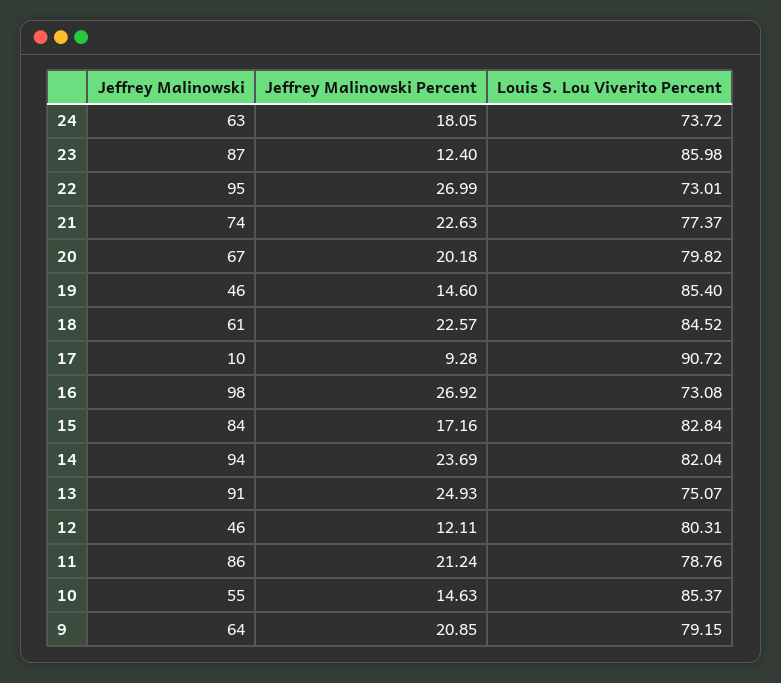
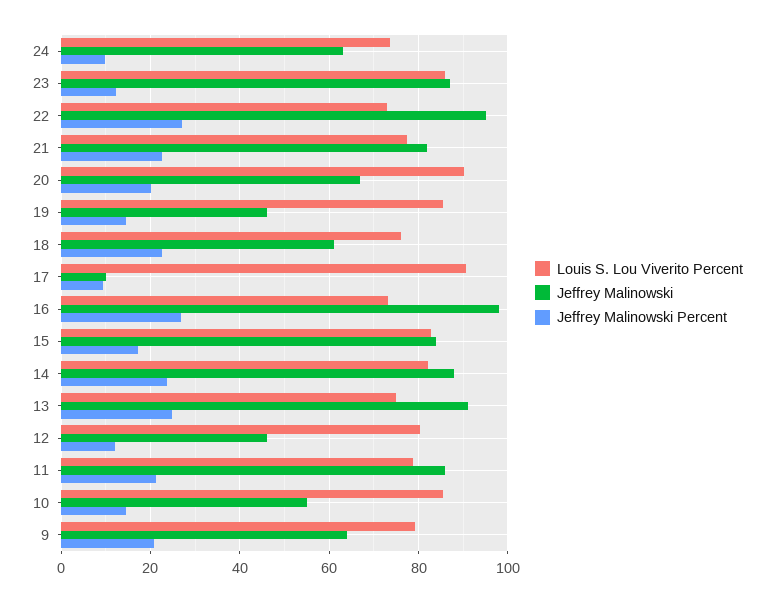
Jeffrey Malinowski Percent, 24: 18.05 -> 10
Jeffrey Malinowski, 21: 74 -> 82
Louis S. Lou Viverito Percent, 20: 79.82 -> 90
Louis S. Lou Viverito Percent, 18: 84.52 -> 76
Jeffrey Malinowski, 14: 94 -> 88

